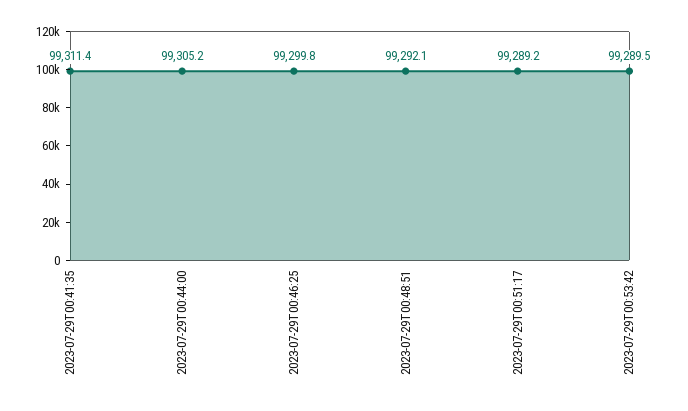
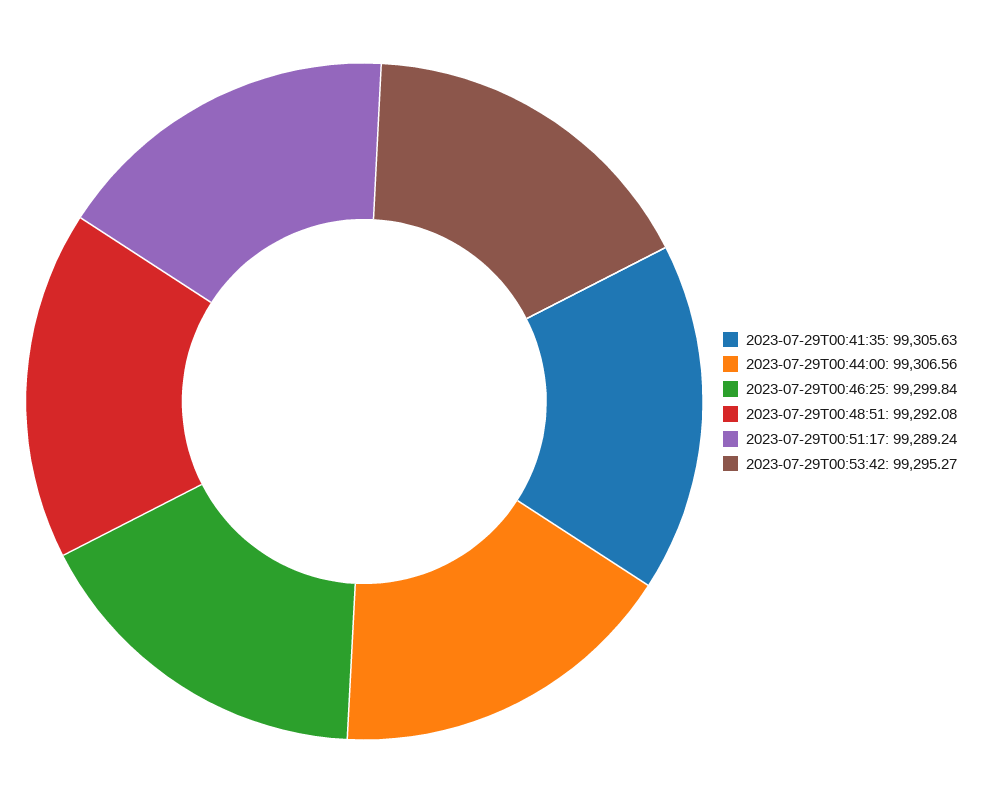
2023-07-29T00:41:35: 99311.4 -> 99305.63
2023-07-29T00:44:00: 99305.2 -> 99306.56
2023-07-29T00:53:42: 99289.5 -> 99295.27

